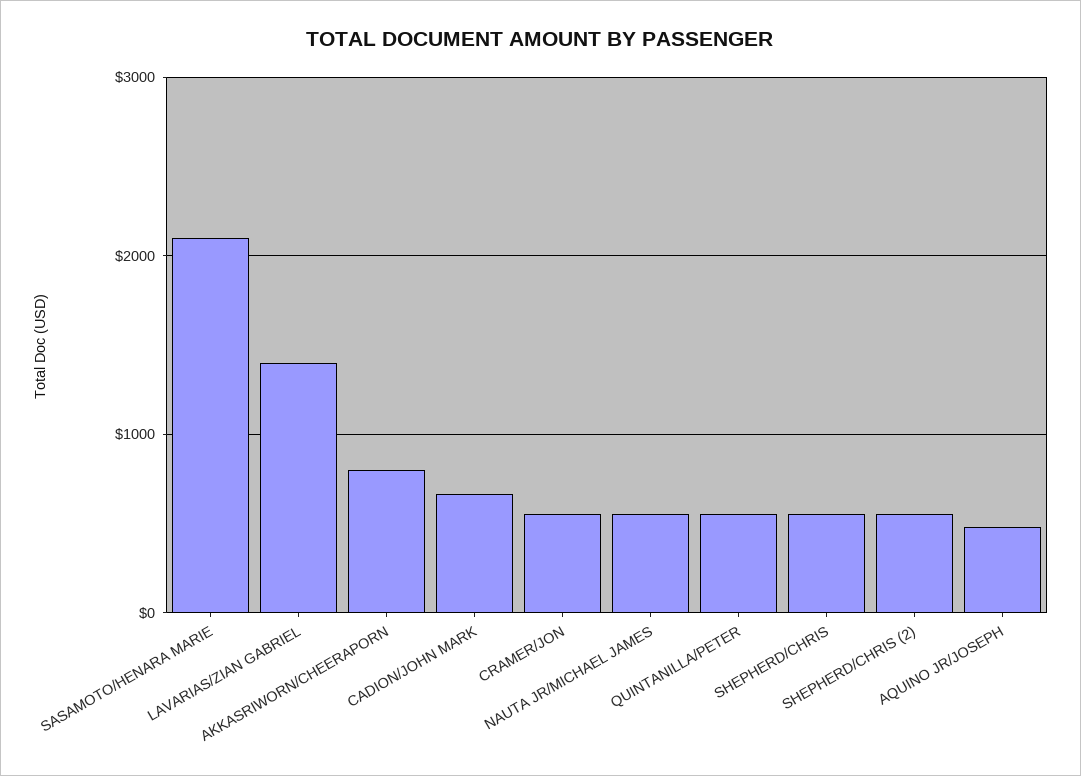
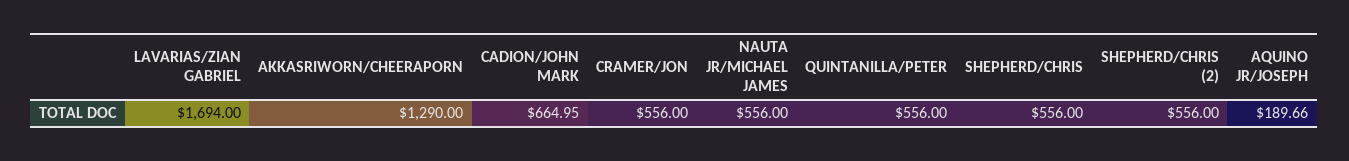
SASAMOTO/HENARA MARIE: 2100 -> none
LAVARIAS/ZIAN GABRIEL: 1400 -> 1694
AKKASRIWORN/CHEERAPORN: 800 -> 1290
AQUINO JR/JOSEPH: 500 -> 189.66

